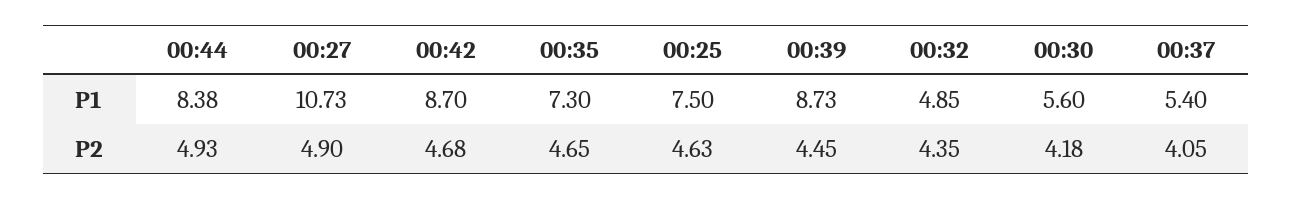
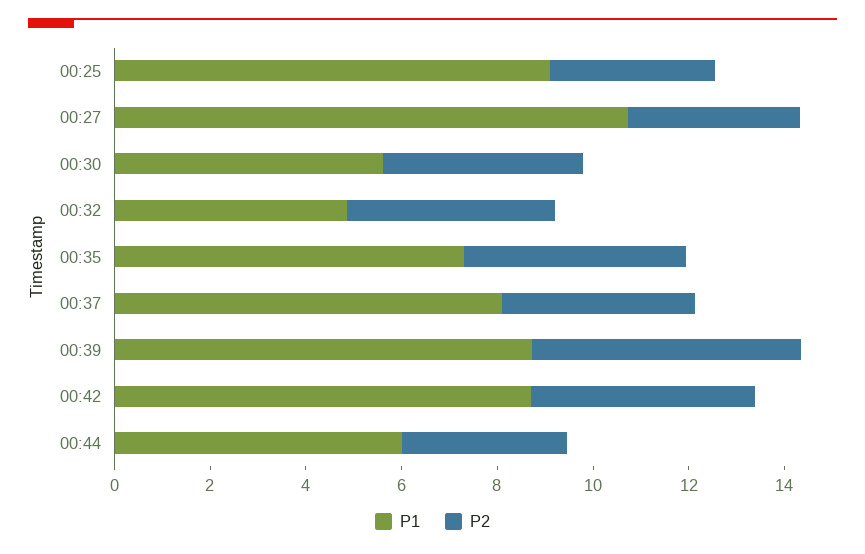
P1, 00:44: 8.38 -> 6
P1, 00:25: 7.5 -> 9
P1, 00:37: 5.4 -> 8
P2, 00:44: 4.93 -> 3.5
P2, 00:27: 4.9 -> 3.5
P2, 00:25: 4.63 -> 3.5
P2, 00:39: 4.45 -> 5.5

